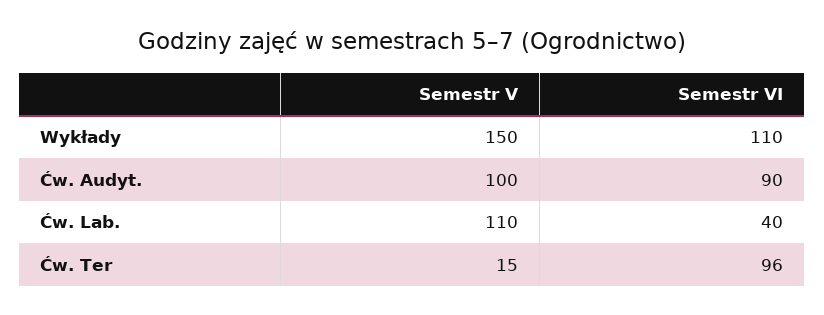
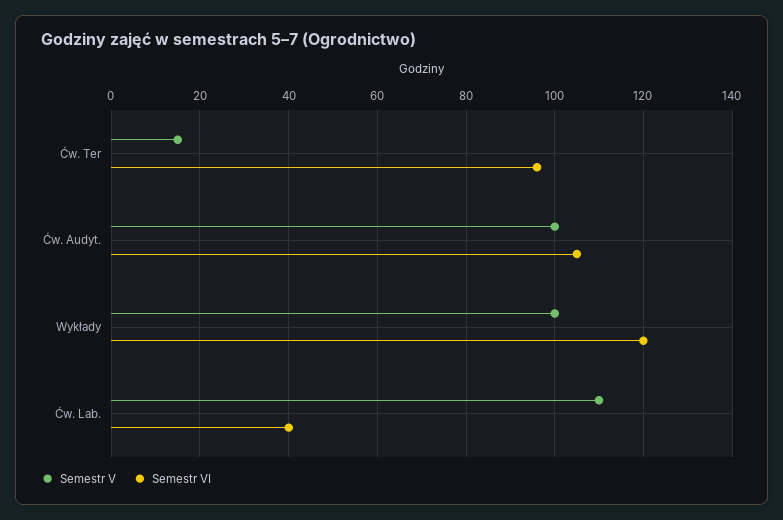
Semestr V, Wykłady: 150 -> 100
Semestr VI, Wykłady: 110 -> 120
Semestr VI, Ćw. Audyt.: 90 -> 105

